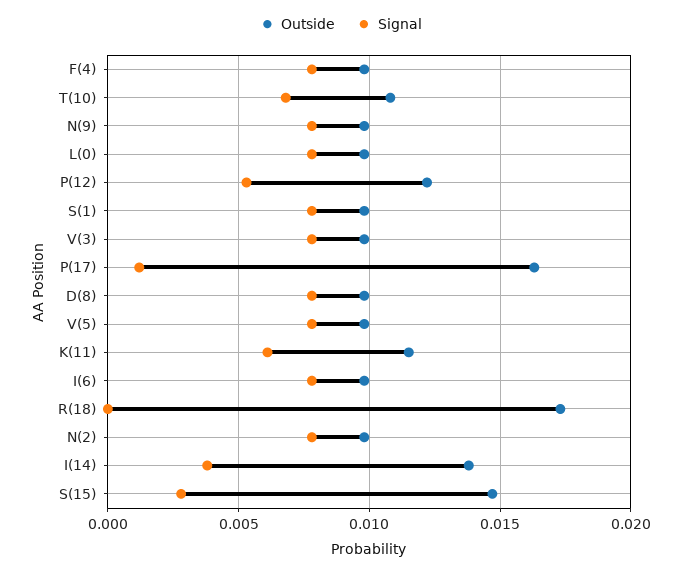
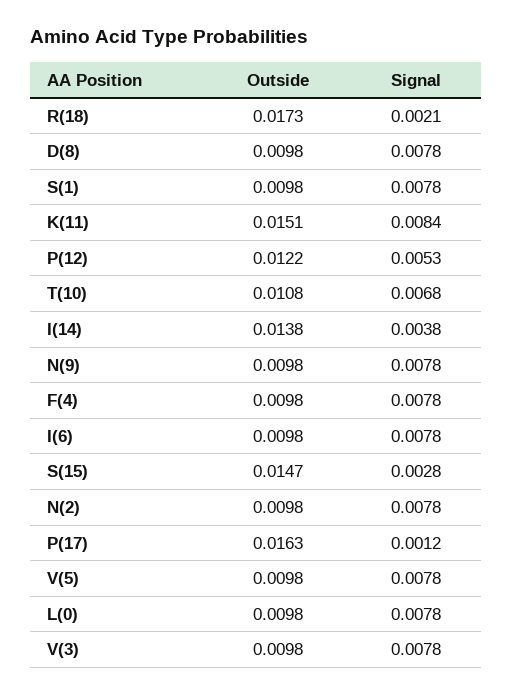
Outside, K(11): 0.0115 -> 0.0151
Signal, K(11): 0.006 -> 0.0084
Signal, R(18): 0 -> 0.0021

